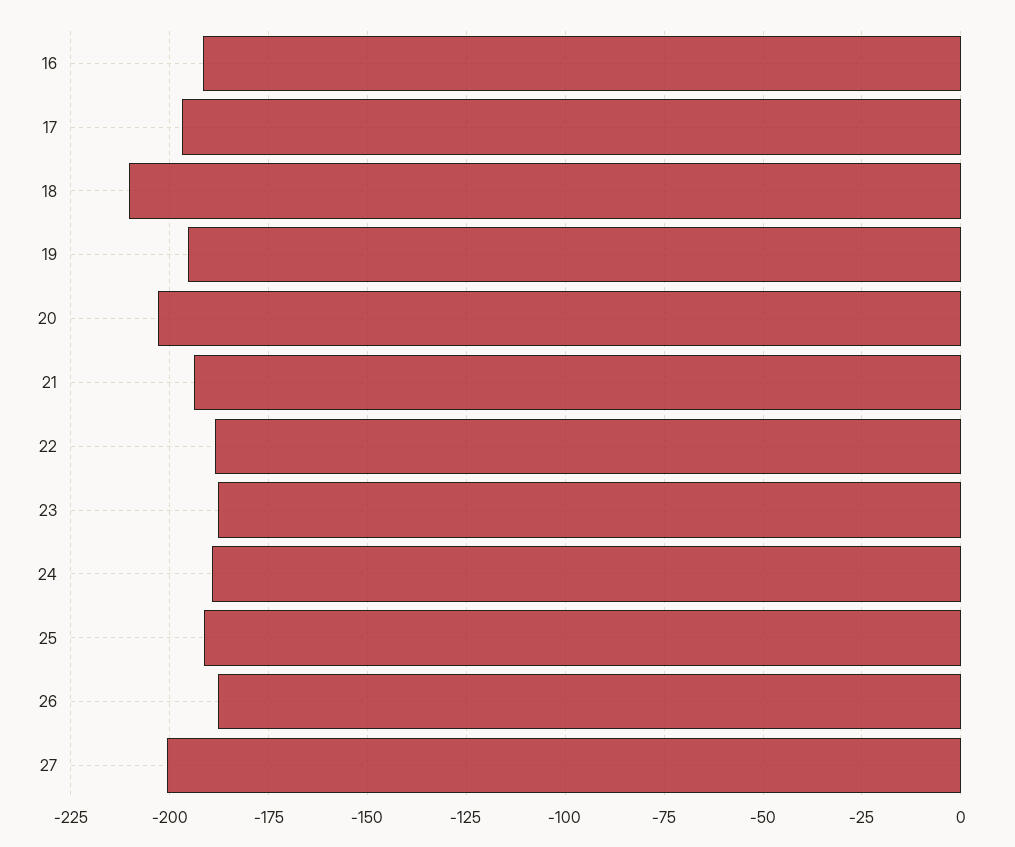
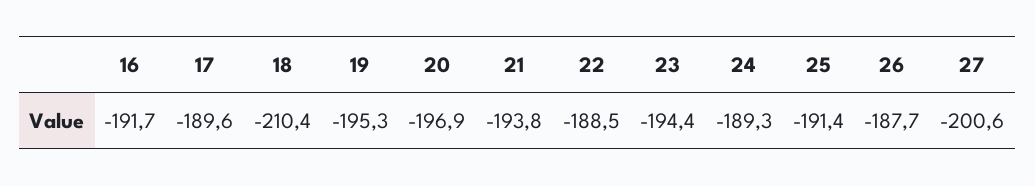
17: -197.5 -> -189.6
20: -202.5 -> -196.9
23: -187.5 -> -194.4

